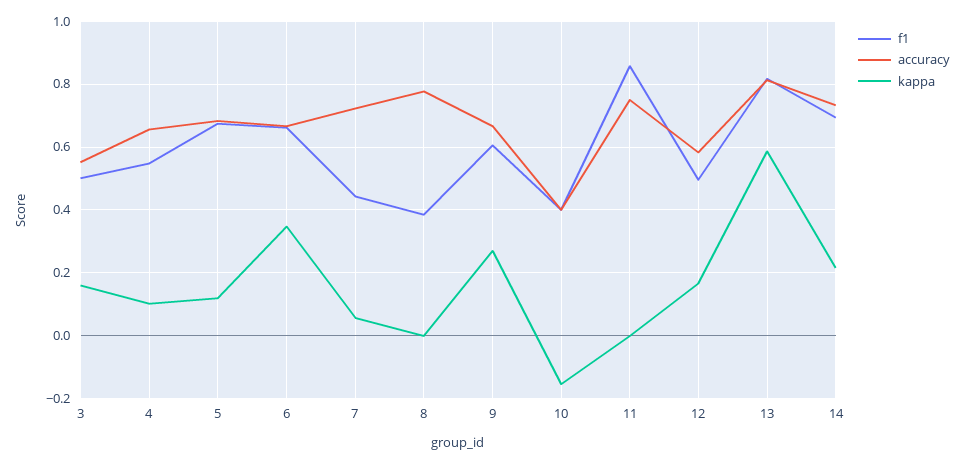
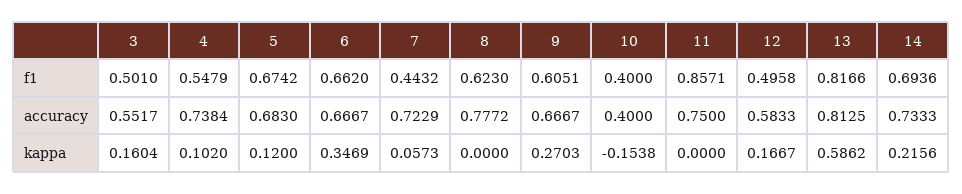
accuracy, 4: 0.66 -> 0.7384
f1, 8: 0.38 -> 0.623

